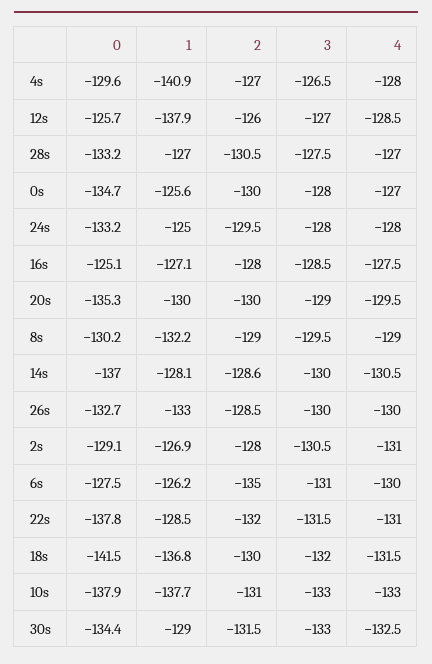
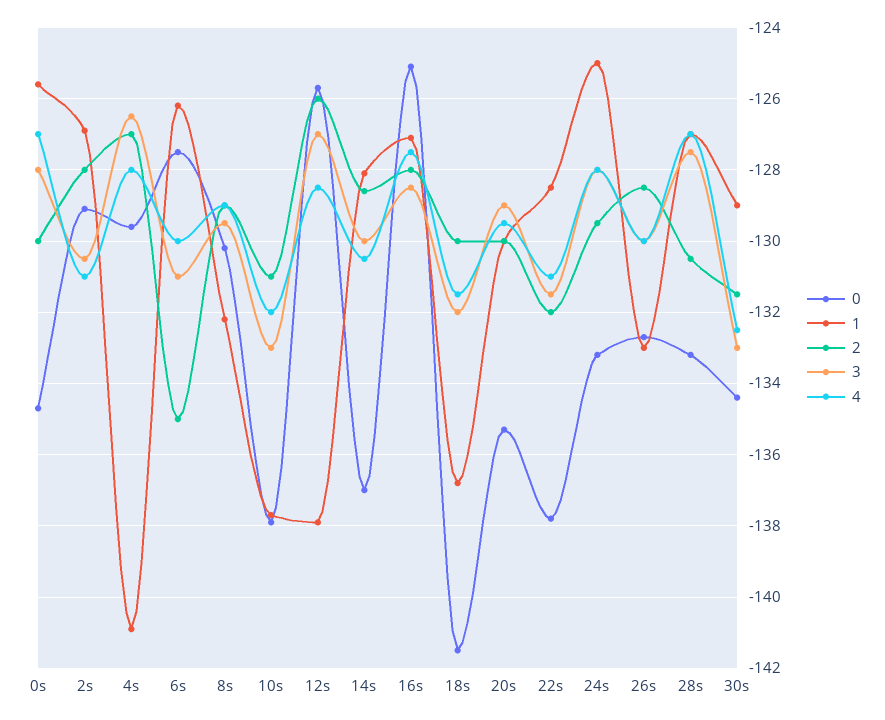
4, 10s: -133 -> -132

